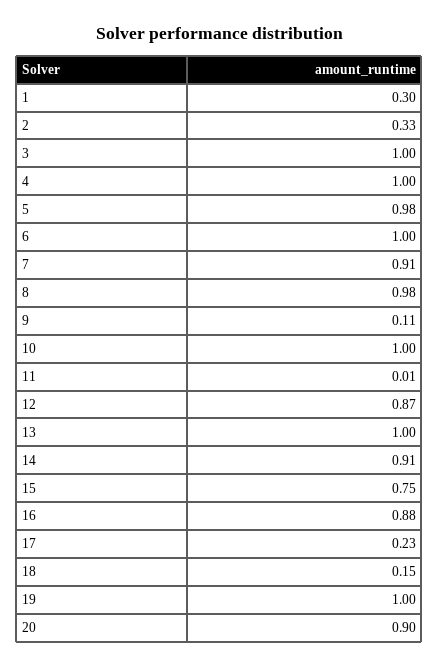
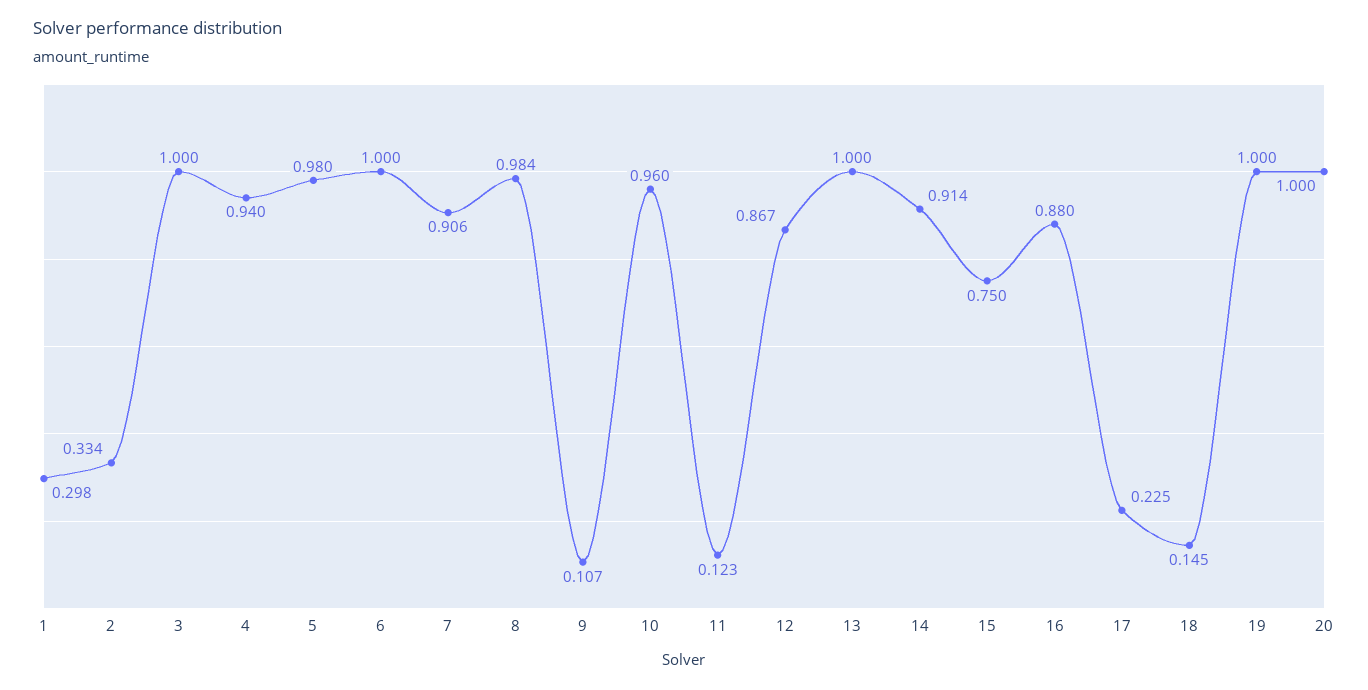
4: 1 -> 0.94
10: 1 -> 0.96
11: 0.01 -> 0.123
20: 0.9 -> 1

